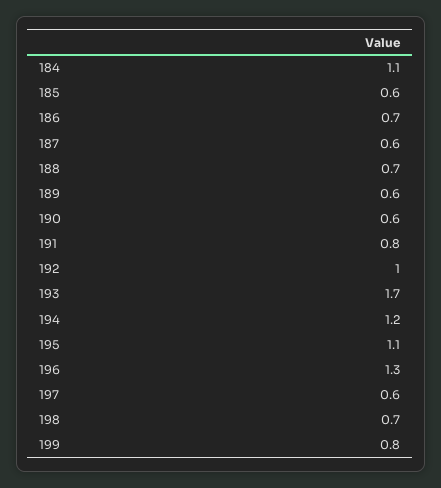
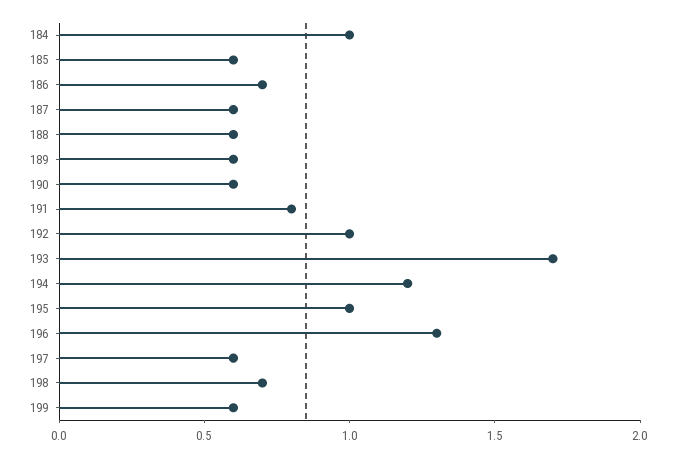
184: 1.1 -> 1
188: 0.7 -> 0.6
195: 1.1 -> 1
199: 0.8 -> 0.6

